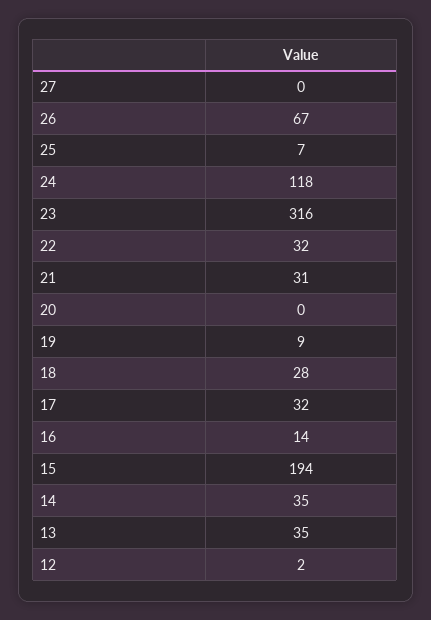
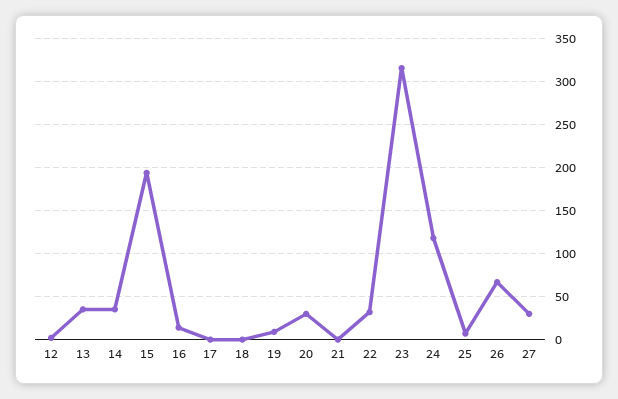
27: 0 -> 30
21: 31 -> 0
20: 0 -> 30
18: 28 -> 0
17: 32 -> 0

